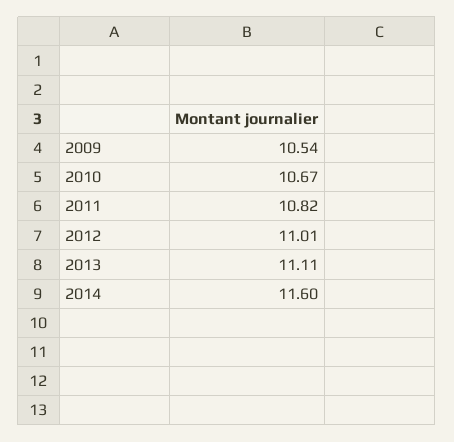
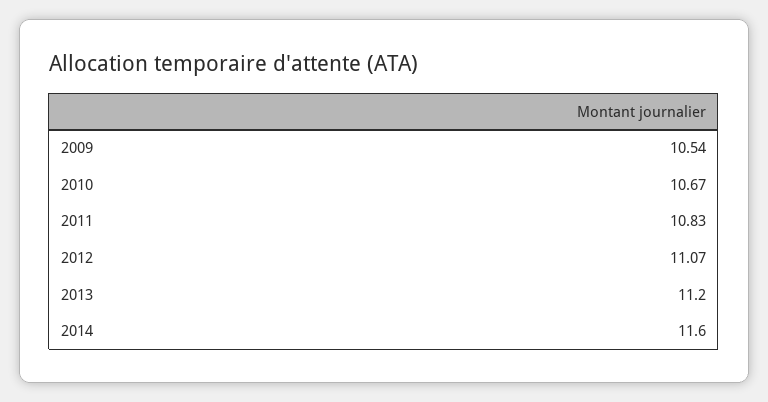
2011: 10.82 -> 10.83
2012: 11.01 -> 11.07
2013: 11.11 -> 11.2

